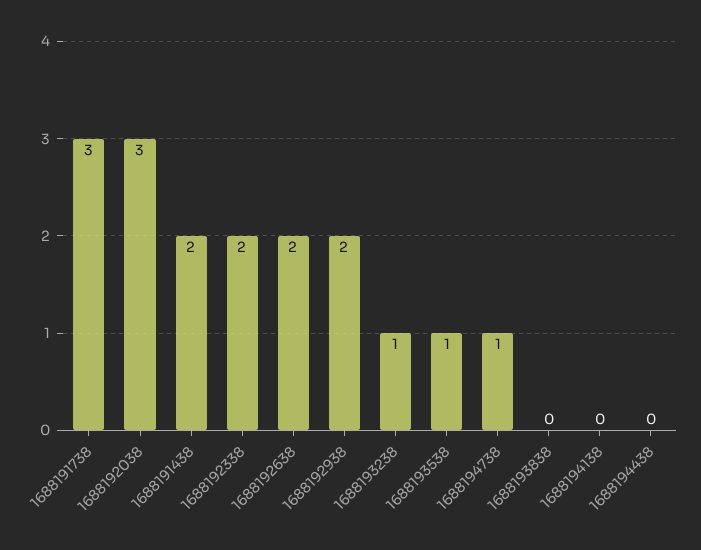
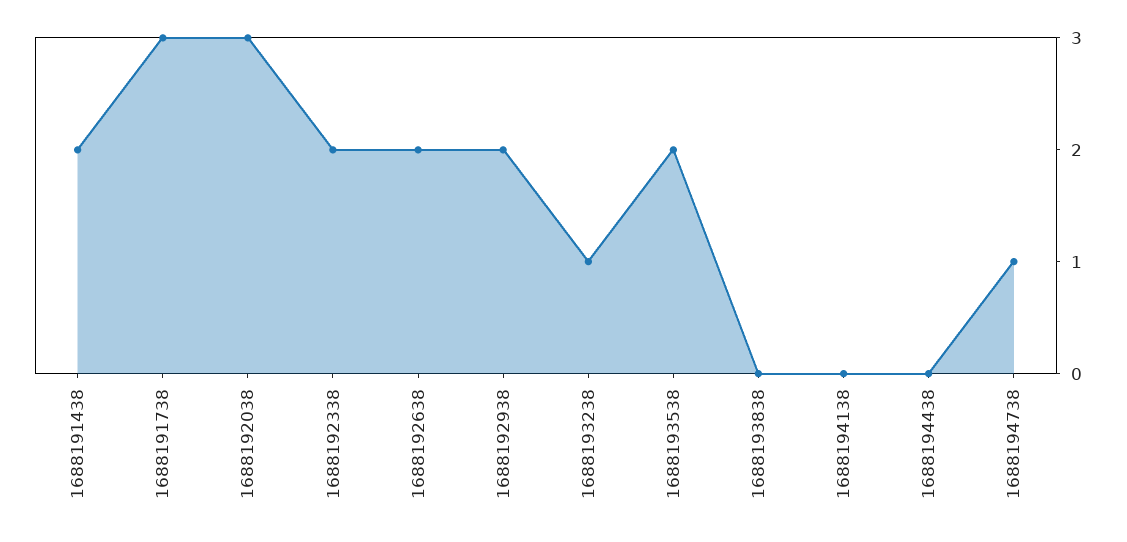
1688193538: 1 -> 2

